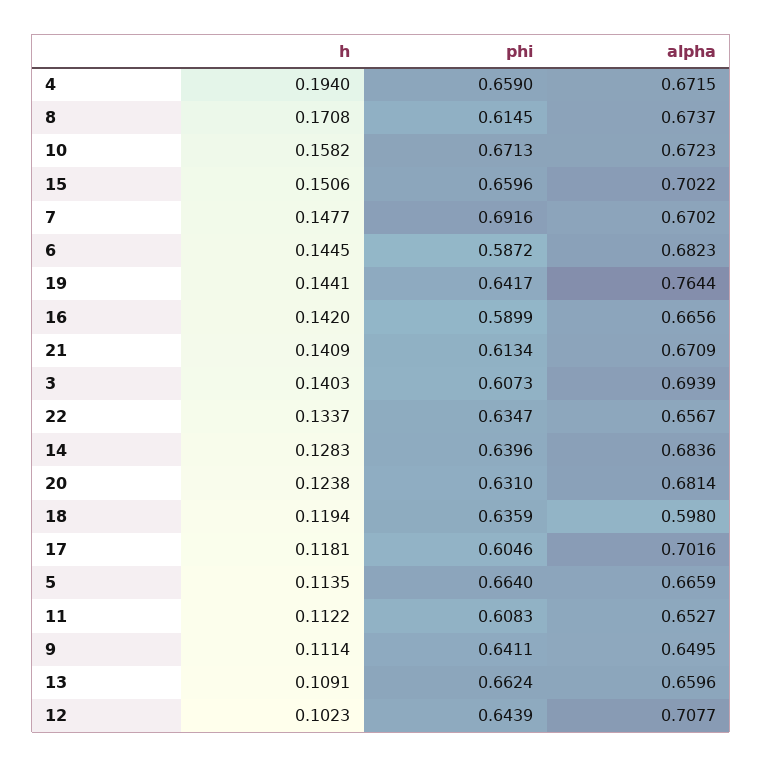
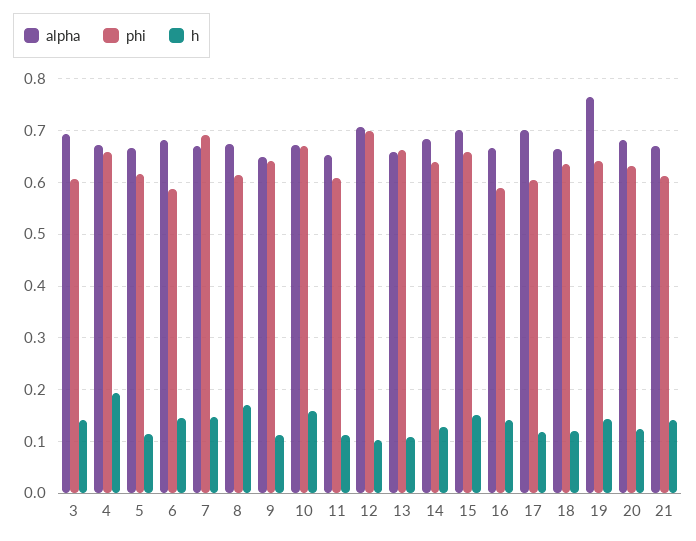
h, 22: 0.1337 -> none
phi, 22: 0.6347 -> none
alpha, 22: 0.6567 -> none
alpha, 18: 0.598 -> 0.66
phi, 5: 0.664 -> 0.62
phi, 12: 0.6439 -> 0.7

